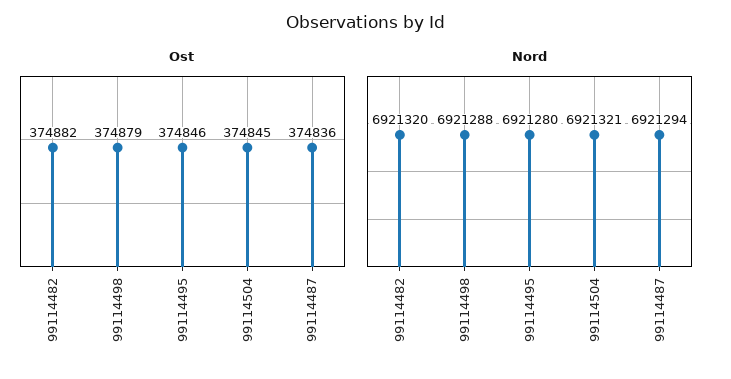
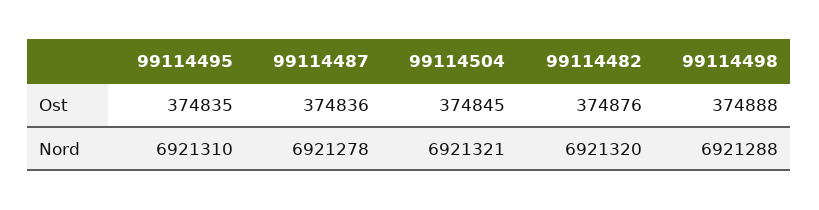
Ost, 99114482: 374882 -> 374876
Ost, 99114498: 374879 -> 374888
Ost, 99114495: 374846 -> 374835
Nord, 99114495: 6921280 -> 6921310
Nord, 99114487: 6921294 -> 6921278

